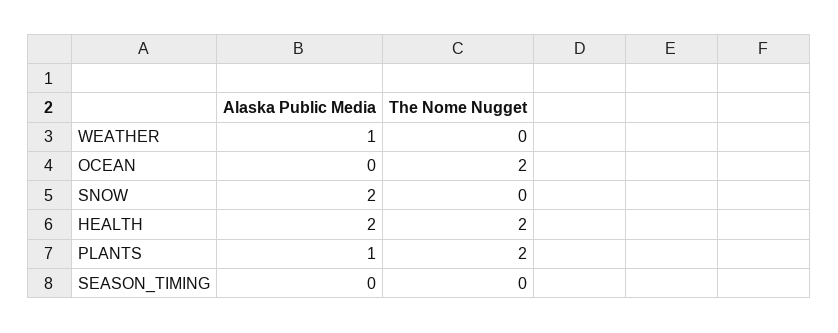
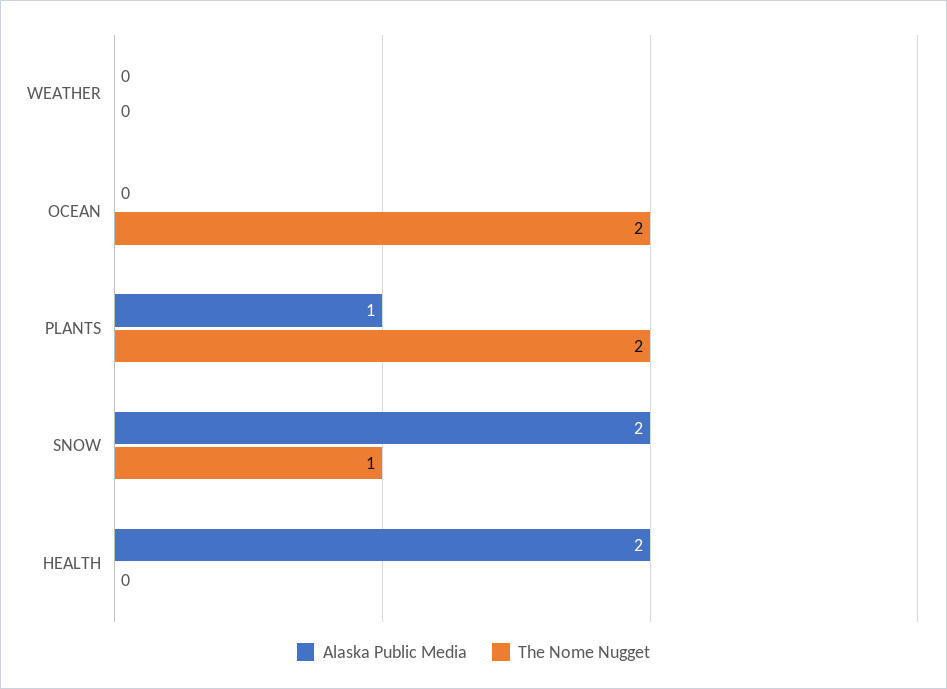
Alaska Public Media, WEATHER: 1 -> 0
The Nome Nugget, SNOW: 0 -> 1
The Nome Nugget, HEALTH: 2 -> 0
Alaska Public Media, SEASON_TIMING: 0 -> none
The Nome Nugget, SEASON_TIMING: 0 -> none

